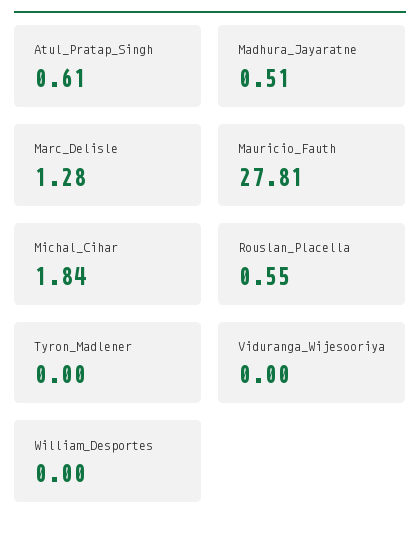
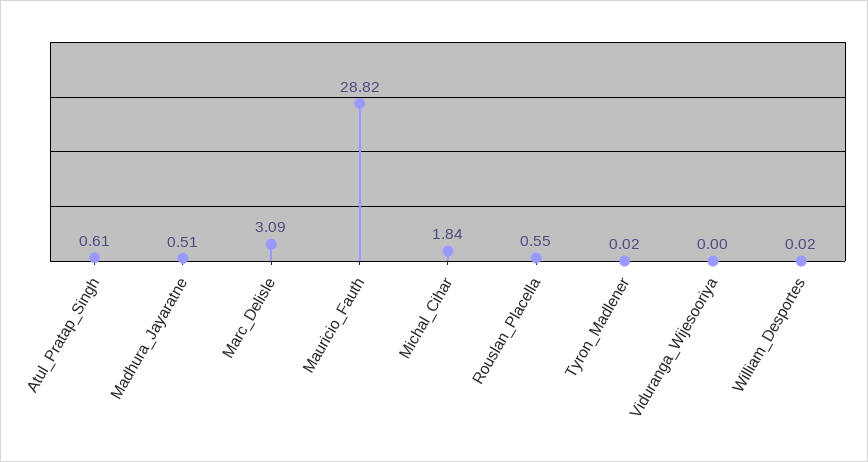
Marc_Delisle: 1.28 -> 3.09
Mauricio_Fauth: 27.81 -> 28.82
Tyron_Madlener: 0 -> 0.02
William_Desportes: 0 -> 0.02

